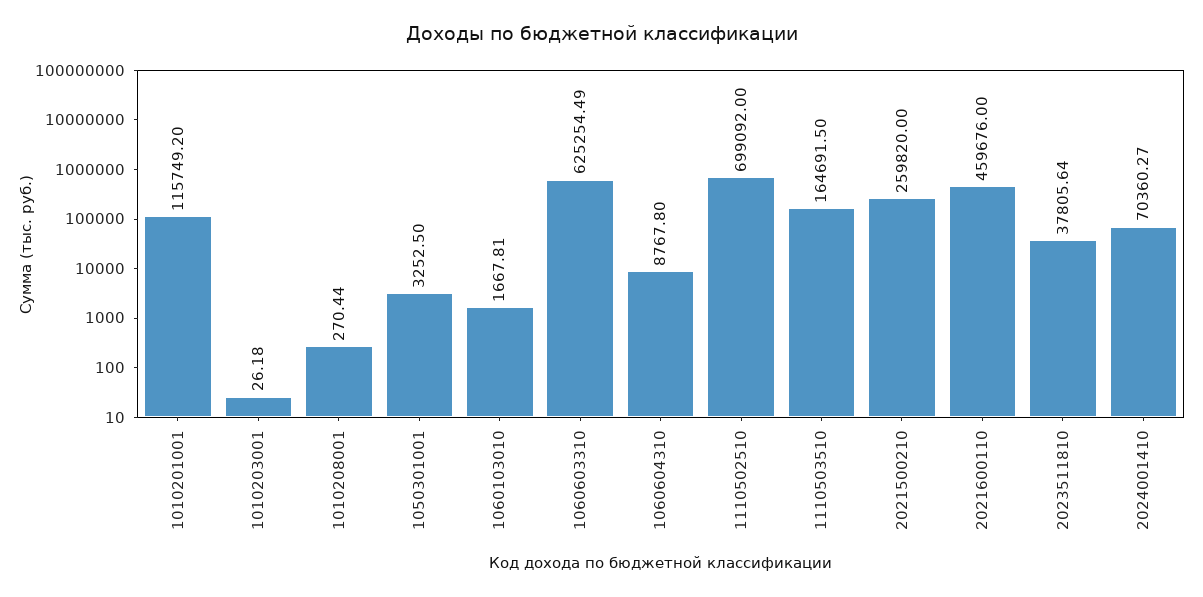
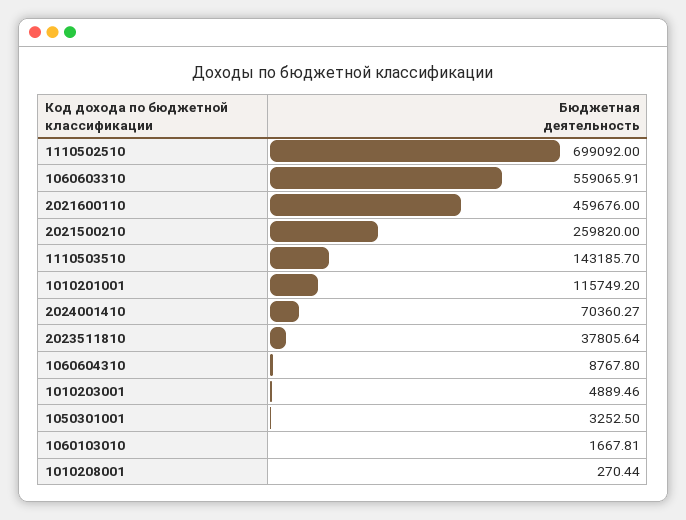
1010203001: 26.18 -> 4889.46
1060603310: 625254.49 -> 559065.91
1110503510: 164691.5 -> 143185.7

